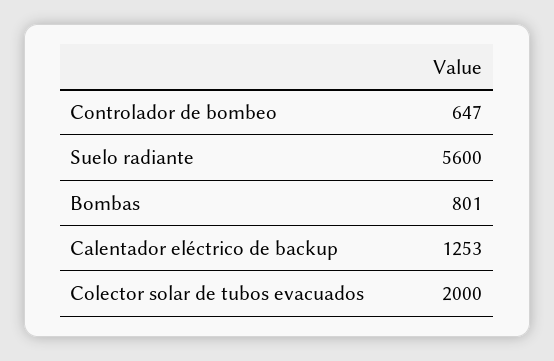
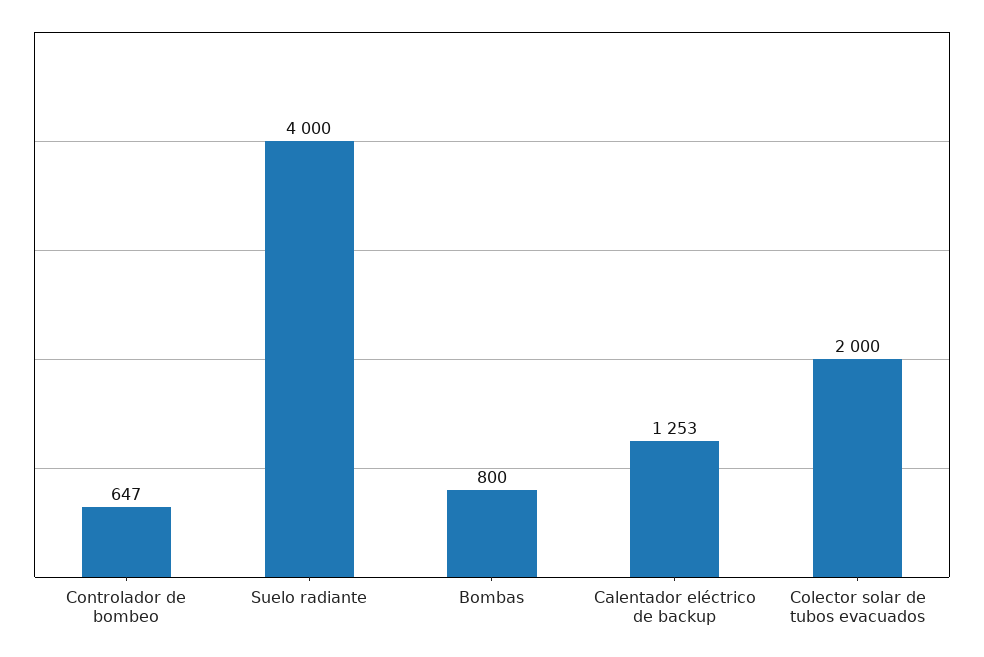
Suelo radiante: 5600 -> 4000
Bombas: 801 -> 800

